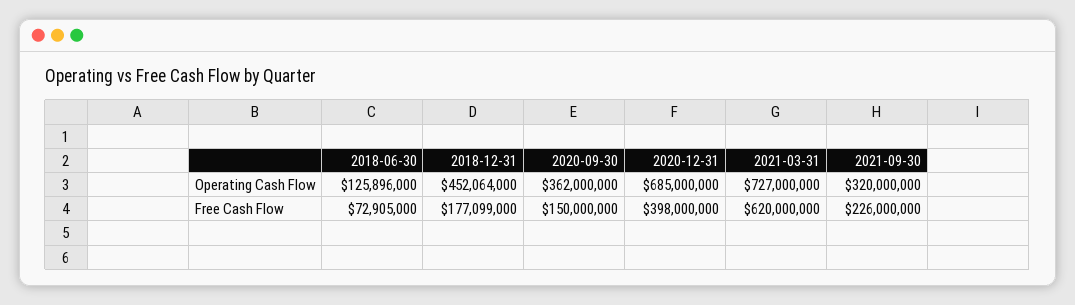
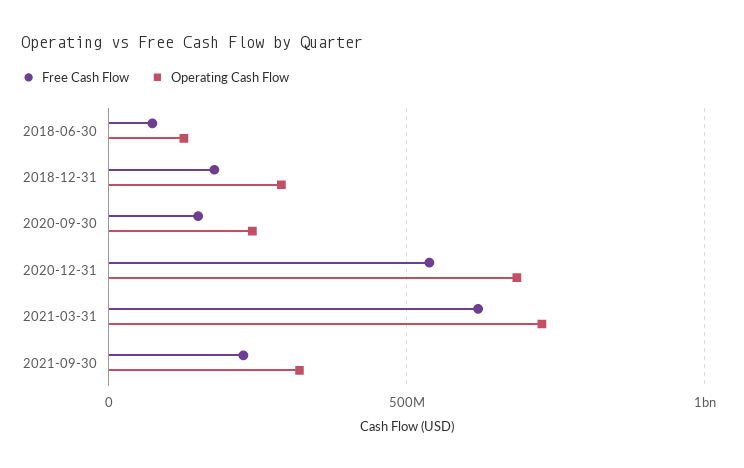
Operating Cash Flow, 2018-12-31: 452064000 -> 300000000
Operating Cash Flow, 2020-09-30: 362000000 -> 250000000
Free Cash Flow, 2020-12-31: 398000000 -> 550000000

